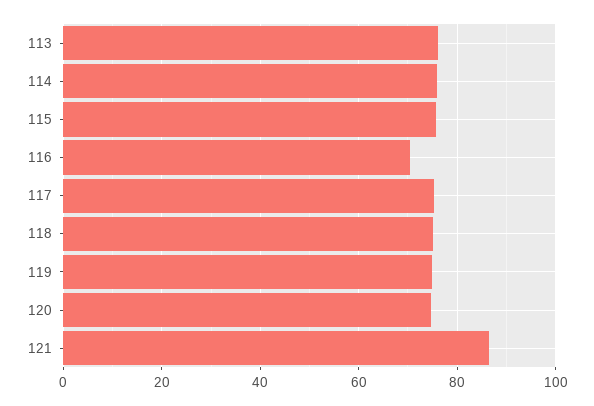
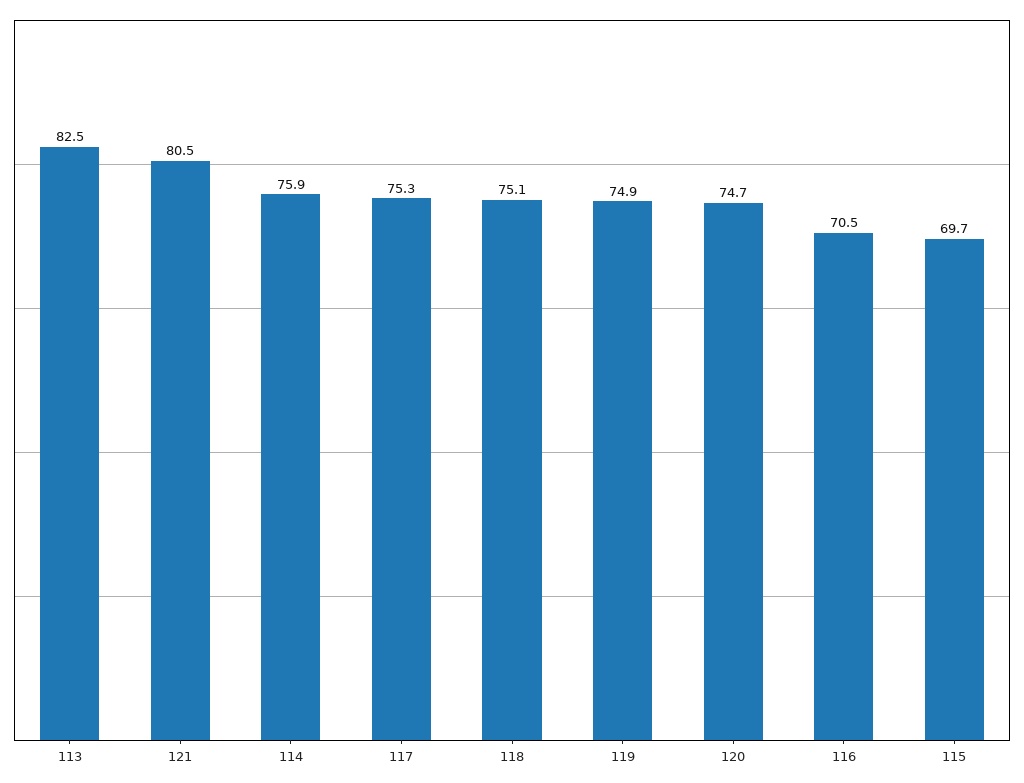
113: 76 -> 82.5
115: 76 -> 69.7
121: 86 -> 80.5

